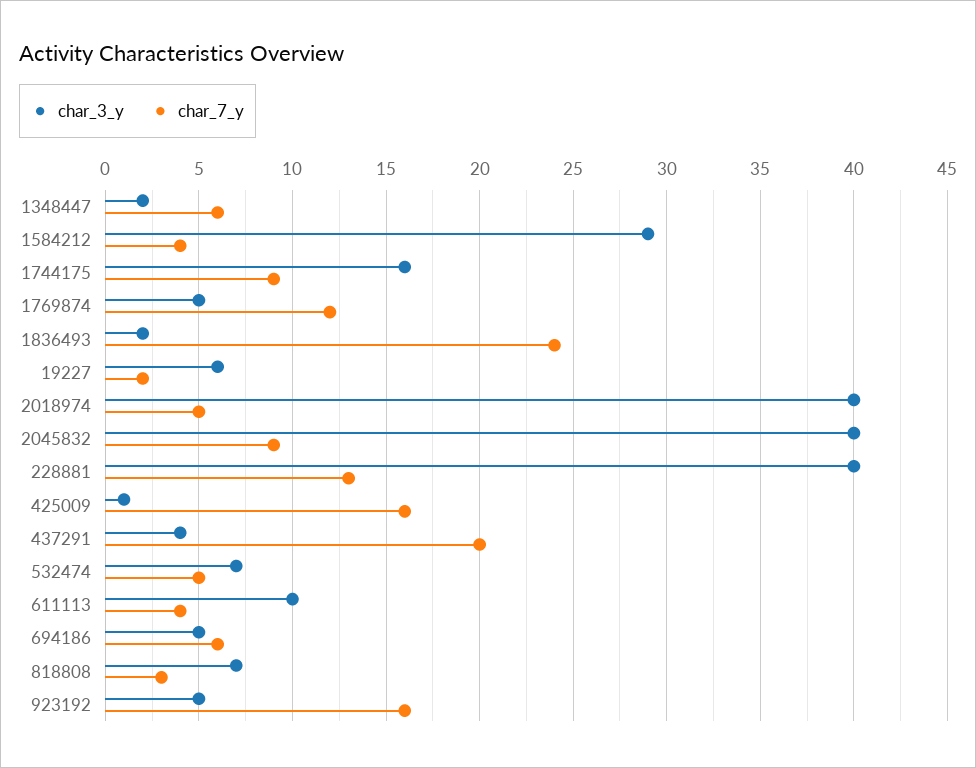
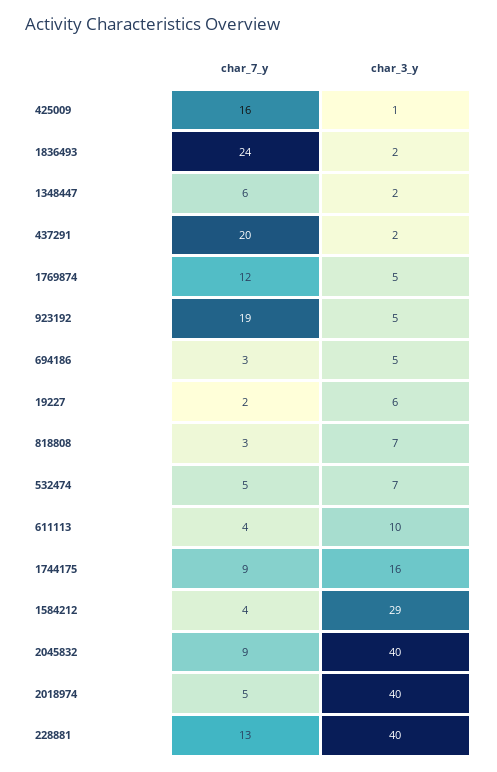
char_3_y, 437291: 4 -> 2
char_7_y, 694186: 6 -> 3
char_7_y, 923192: 16 -> 19

